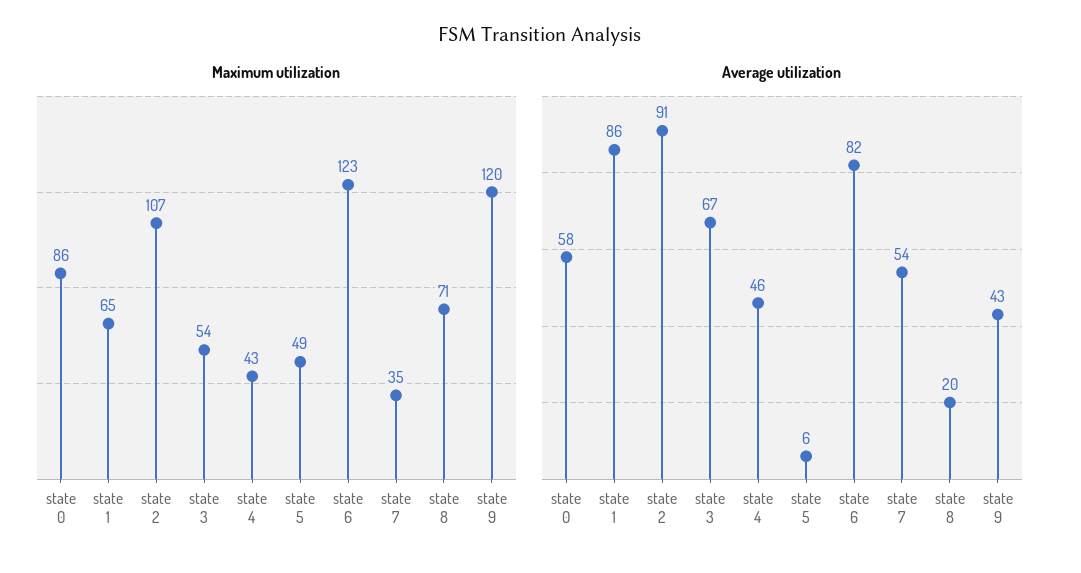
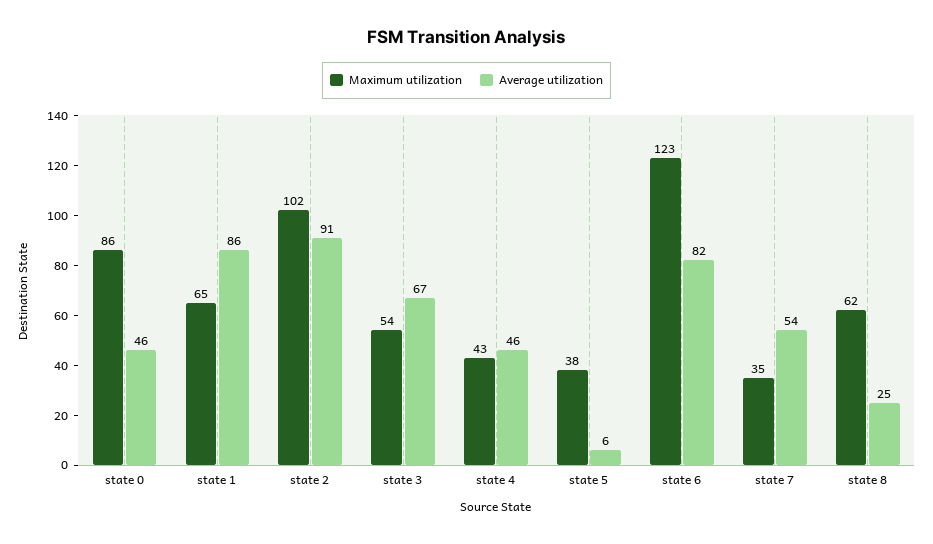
Maximum utilization, state 2: 107 -> 102
Maximum utilization, state 5: 49 -> 38
Maximum utilization, state 8: 71 -> 62
Maximum utilization, state 9: 120 -> none
Average utilization, state 0: 58 -> 46
Average utilization, state 8: 20 -> 25
Average utilization, state 9: 43 -> none

